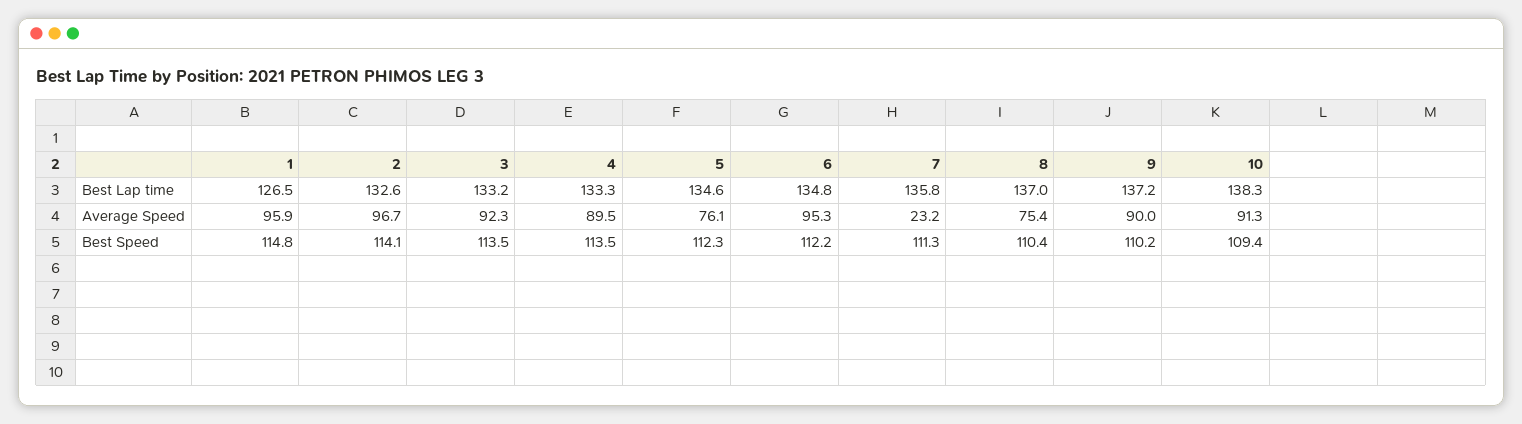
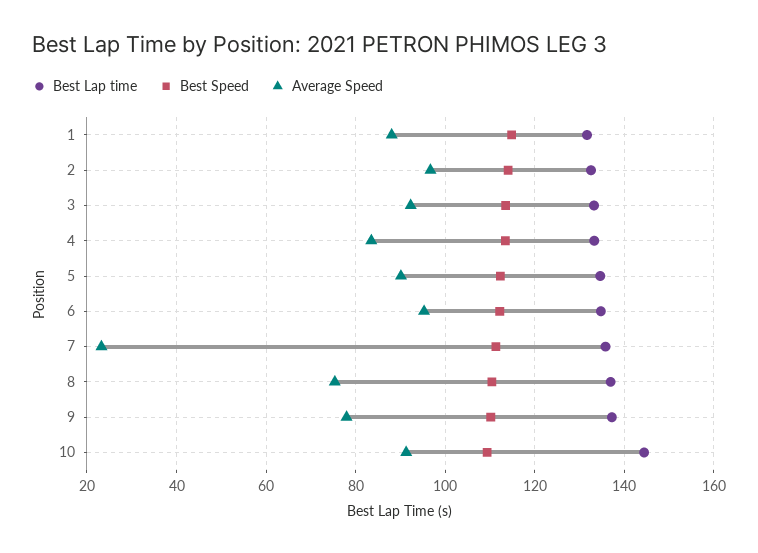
Best Lap time, 1: 126.5 -> 132
Best Lap time, 10: 138.3 -> 144
Average Speed, 1: 95.9 -> 88
Average Speed, 4: 89.5 -> 84
Average Speed, 5: 76.1 -> 90
Average Speed, 9: 90 -> 78

